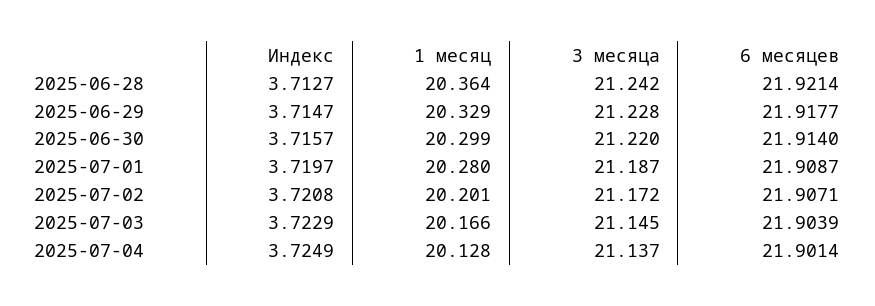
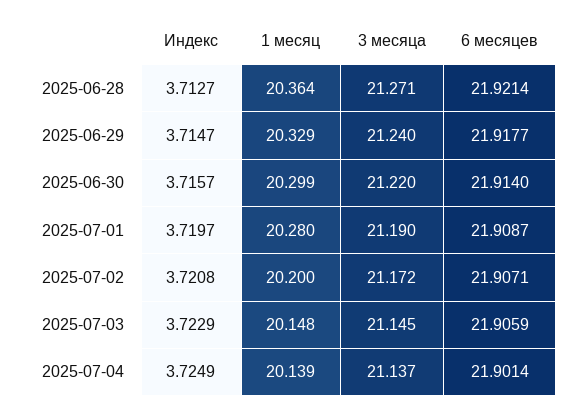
3 месяца, 2025-06-28: 21.242 -> 21.271
3 месяца, 2025-06-29: 21.228 -> 21.24
3 месяца, 2025-07-01: 21.187 -> 21.19
1 месяц, 2025-07-02: 20.201 -> 20.2
1 месяц, 2025-07-03: 20.166 -> 20.148
6 месяцев, 2025-07-03: 21.9039 -> 21.9059
1 месяц, 2025-07-04: 20.128 -> 20.139

